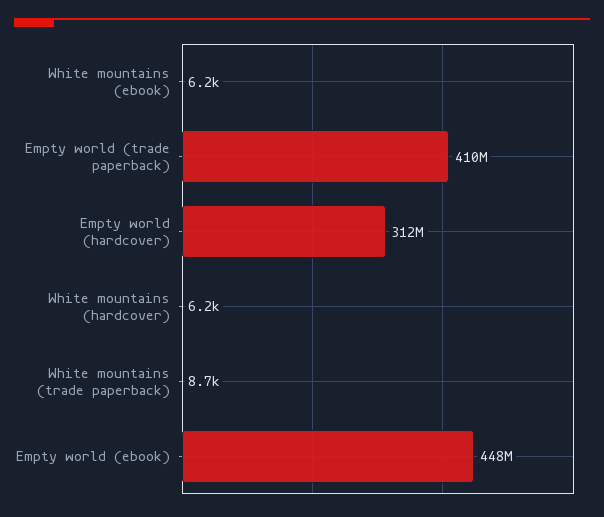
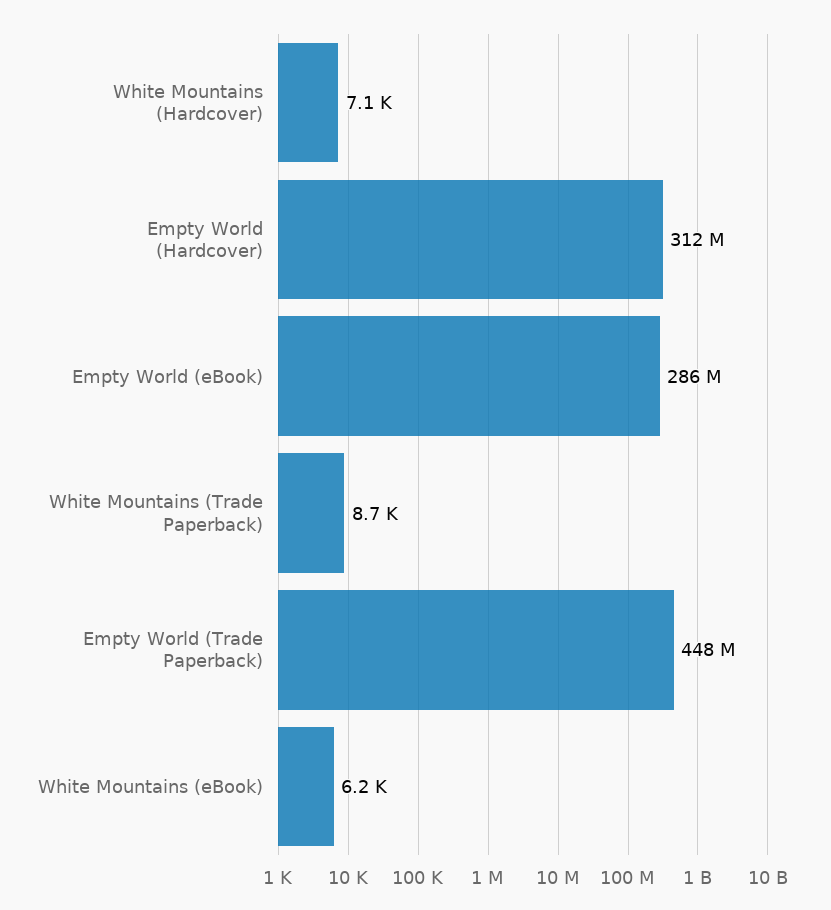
Empty world (trade paperback): 410000000 -> 448000000
White mountains (hardcover): 6200 -> 7100
Empty world (ebook): 448000000 -> 286000000

